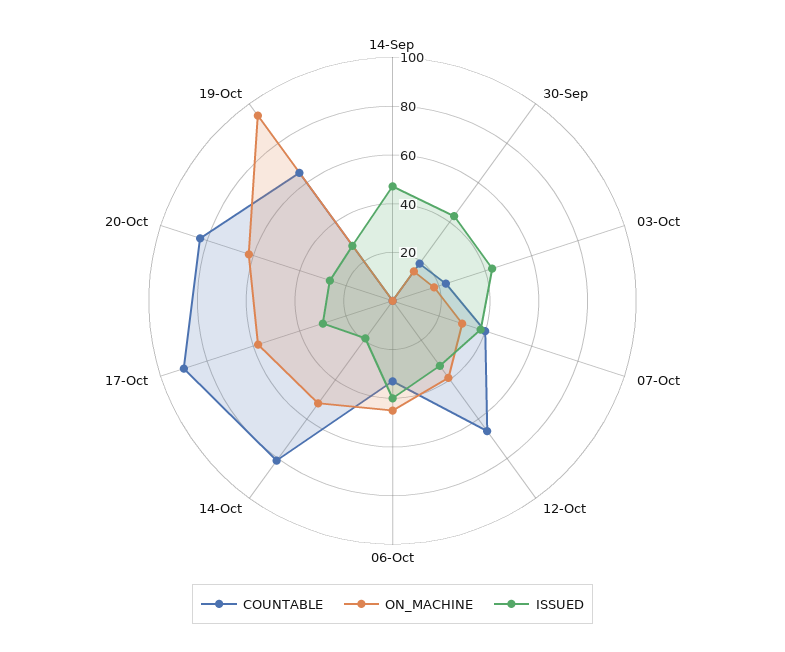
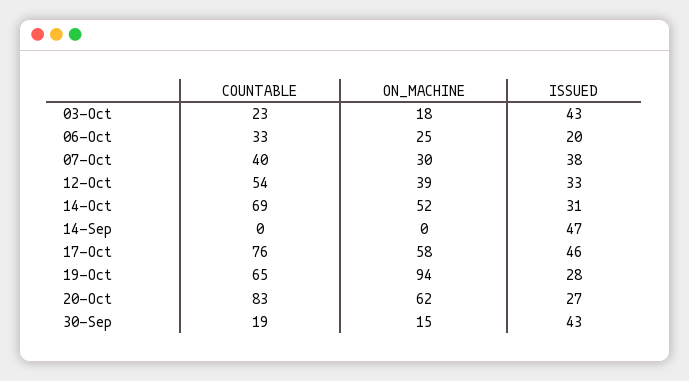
COUNTABLE, 12-Oct: 65 -> 54
ON_MACHINE, 06-Oct: 45 -> 25
ISSUED, 06-Oct: 40 -> 20
COUNTABLE, 14-Oct: 80 -> 69
ISSUED, 14-Oct: 20 -> 31
COUNTABLE, 17-Oct: 90 -> 76
ISSUED, 17-Oct: 30 -> 46

